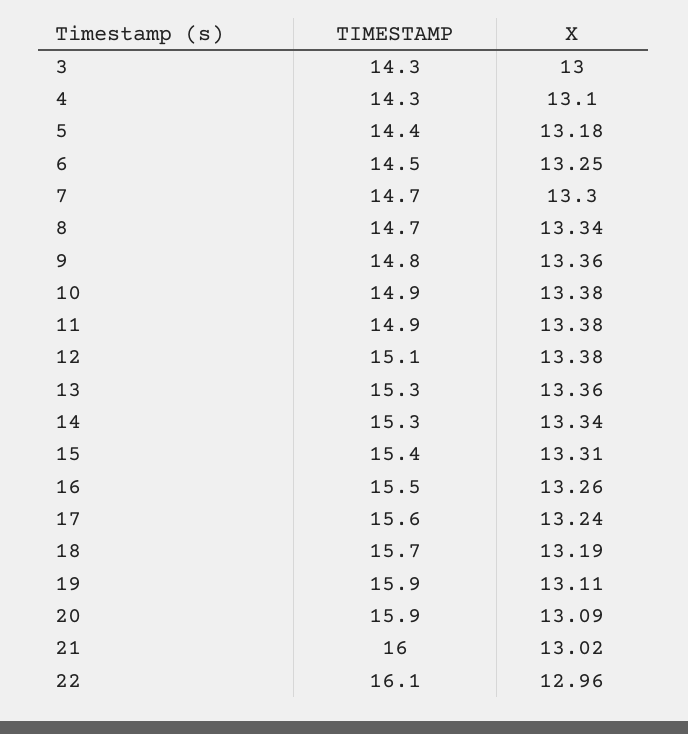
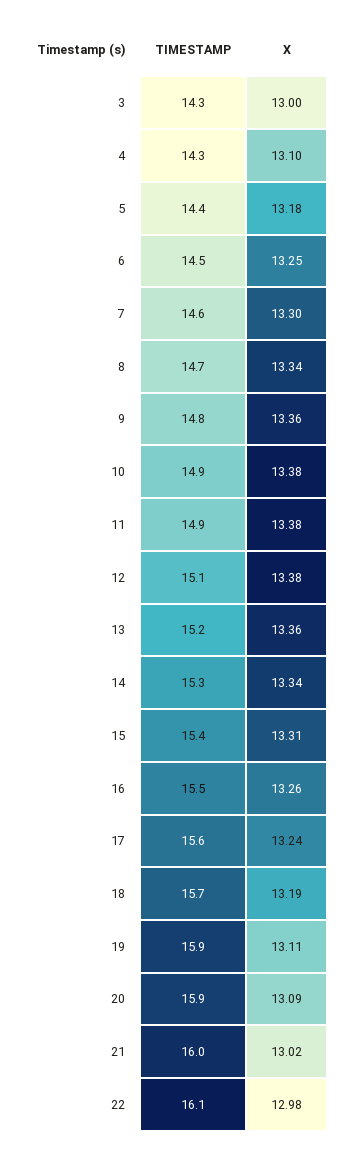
TIMESTAMP, 7: 14.7 -> 14.6
TIMESTAMP, 13: 15.3 -> 15.2
X, 22: 12.96 -> 12.98

